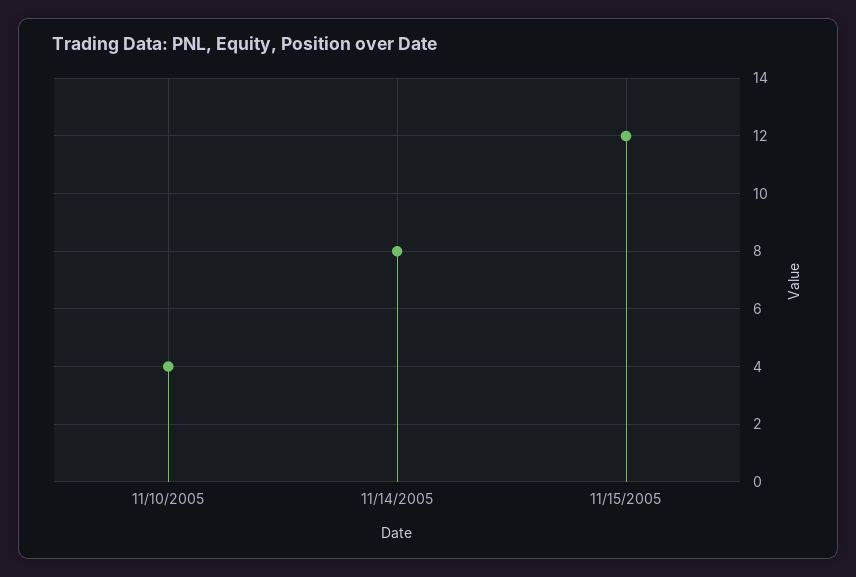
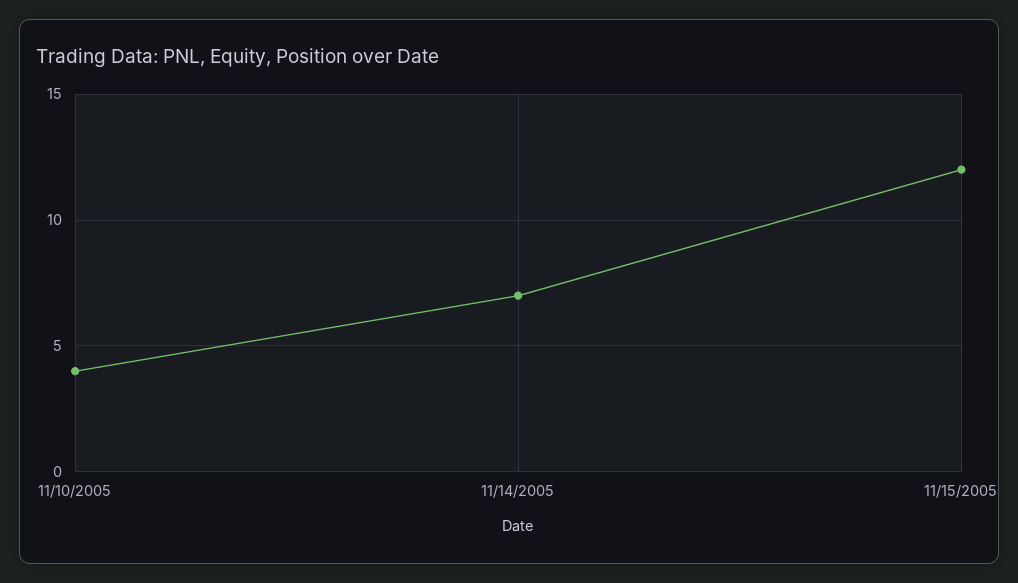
11/14/2005: 8 -> 7

